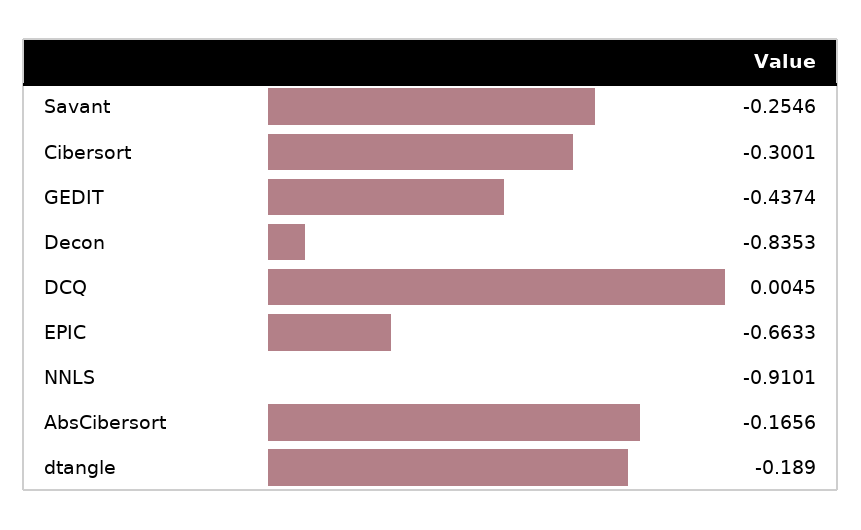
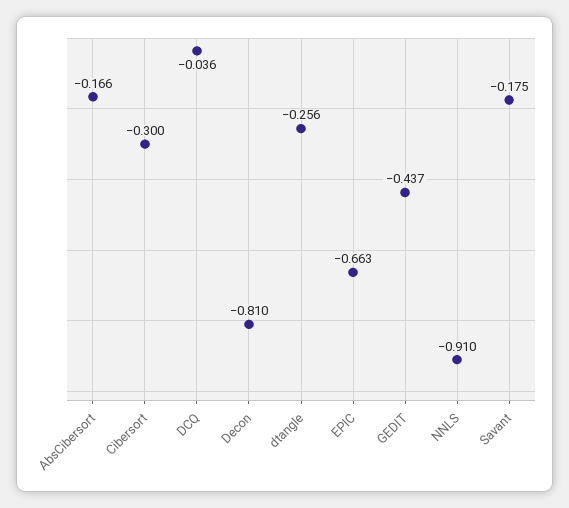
Savant: -0.2546 -> -0.175
Decon: -0.8353 -> -0.81
DCQ: 0.0045 -> -0.036
dtangle: -0.189 -> -0.256

